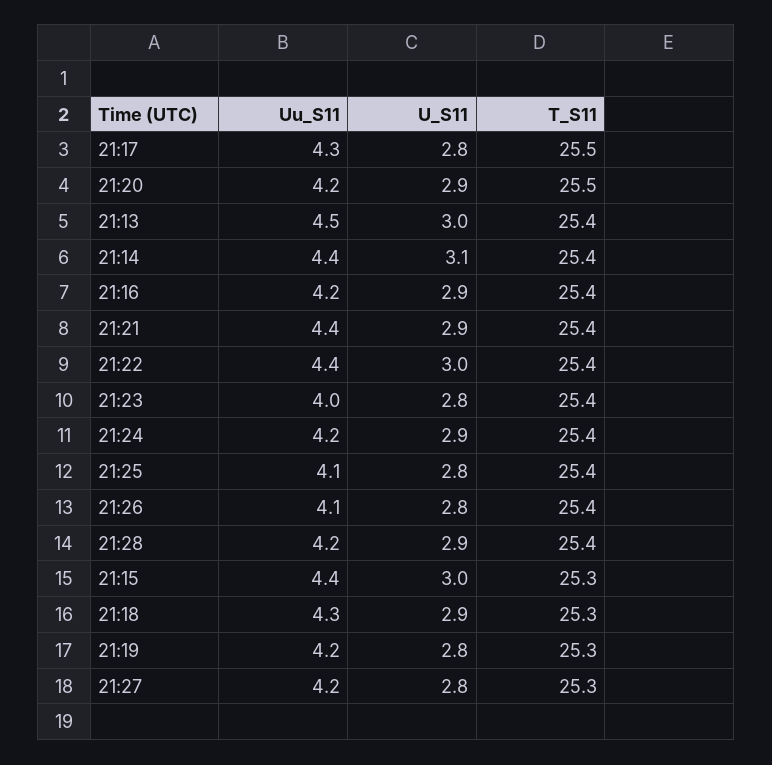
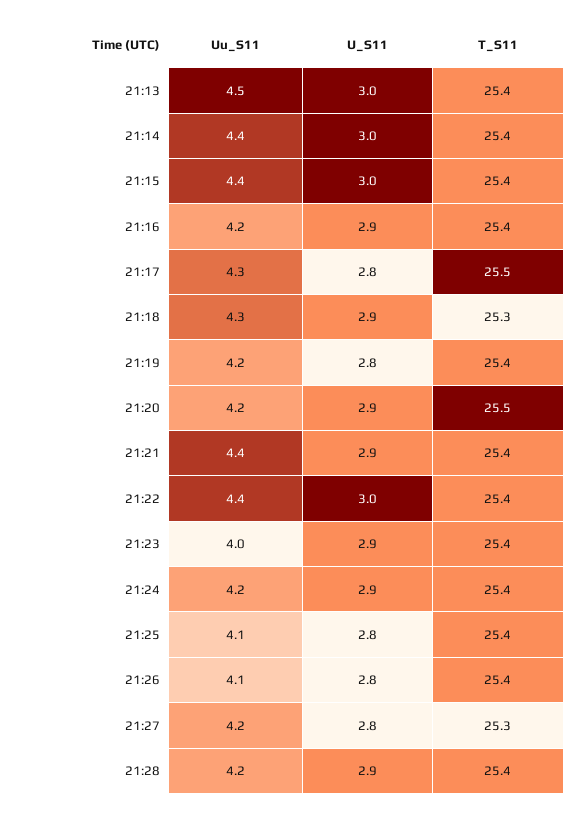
U_S11, 21:14: 3.1 -> 3
U_S11, 21:23: 2.8 -> 2.9
T_S11, 21:15: 25.3 -> 25.4
T_S11, 21:19: 25.3 -> 25.4

